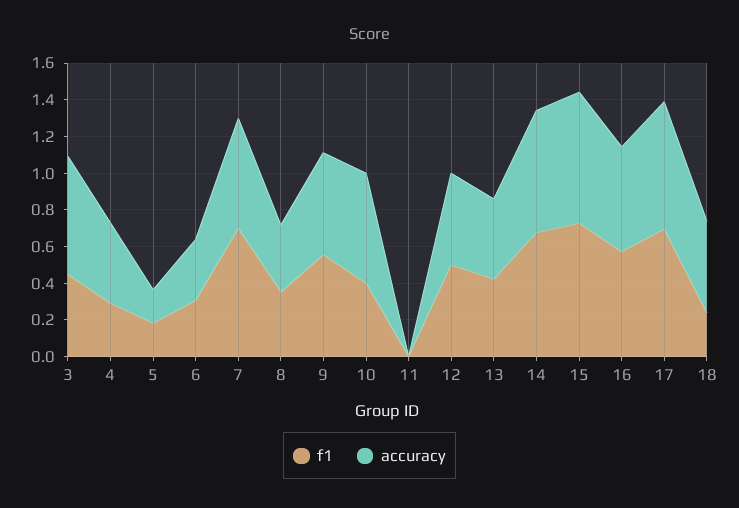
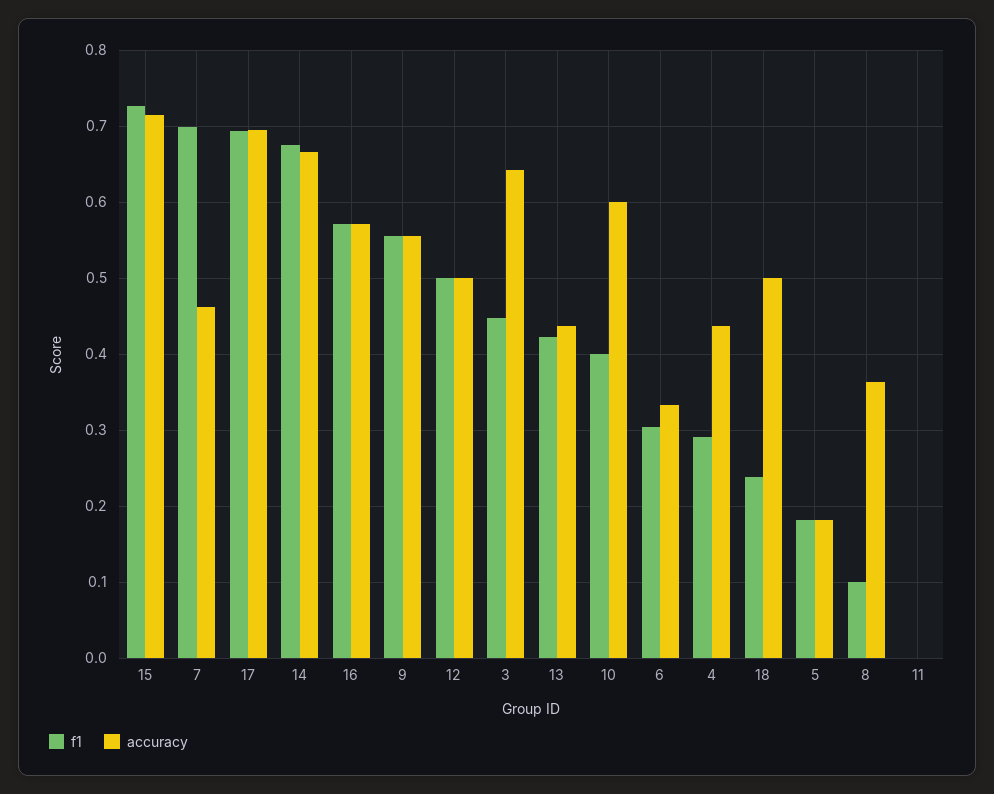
accuracy, 7: 0.6 -> 0.46
f1, 8: 0.35 -> 0.1

